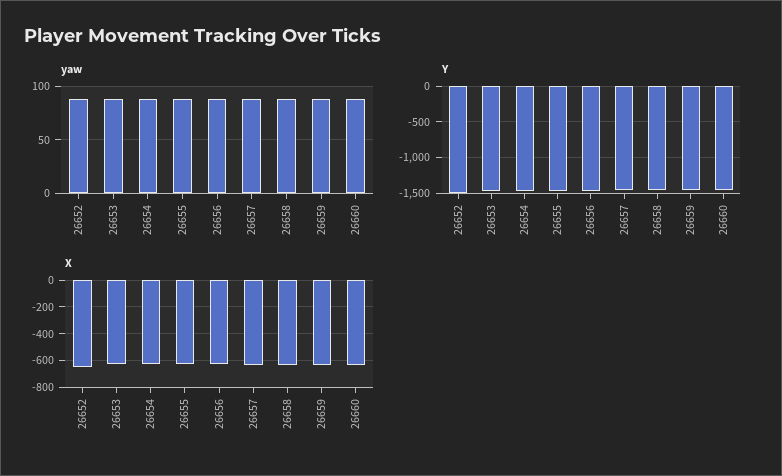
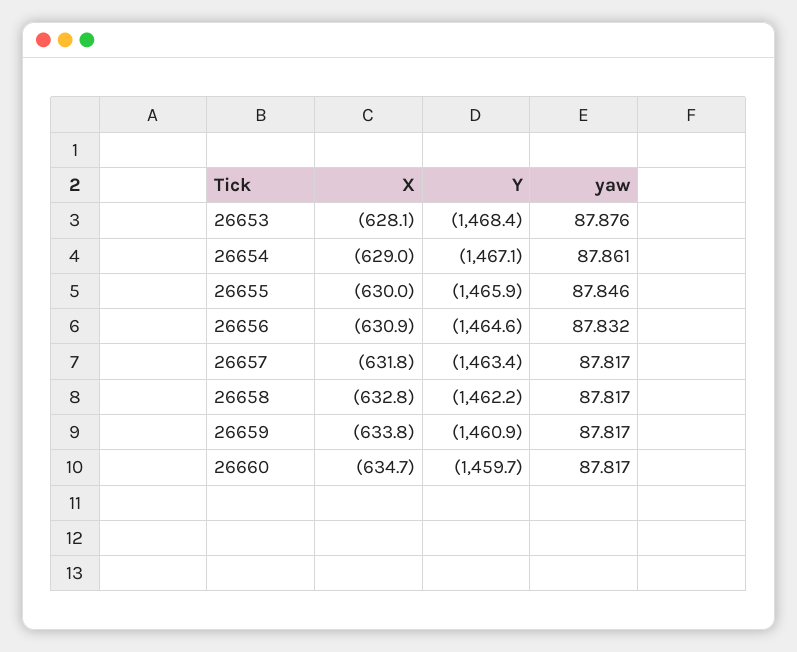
yaw, 26652: 90 -> none
Y, 26652: -1500 -> none
X, 26652: -650 -> none

